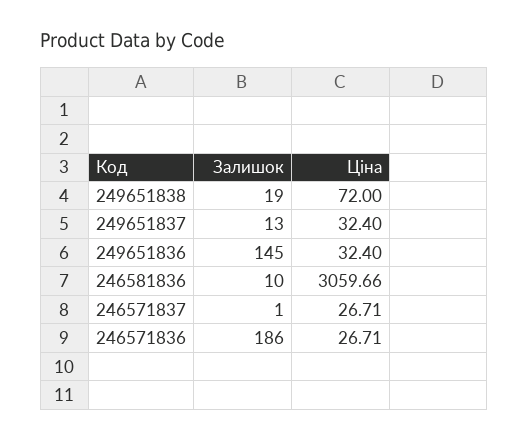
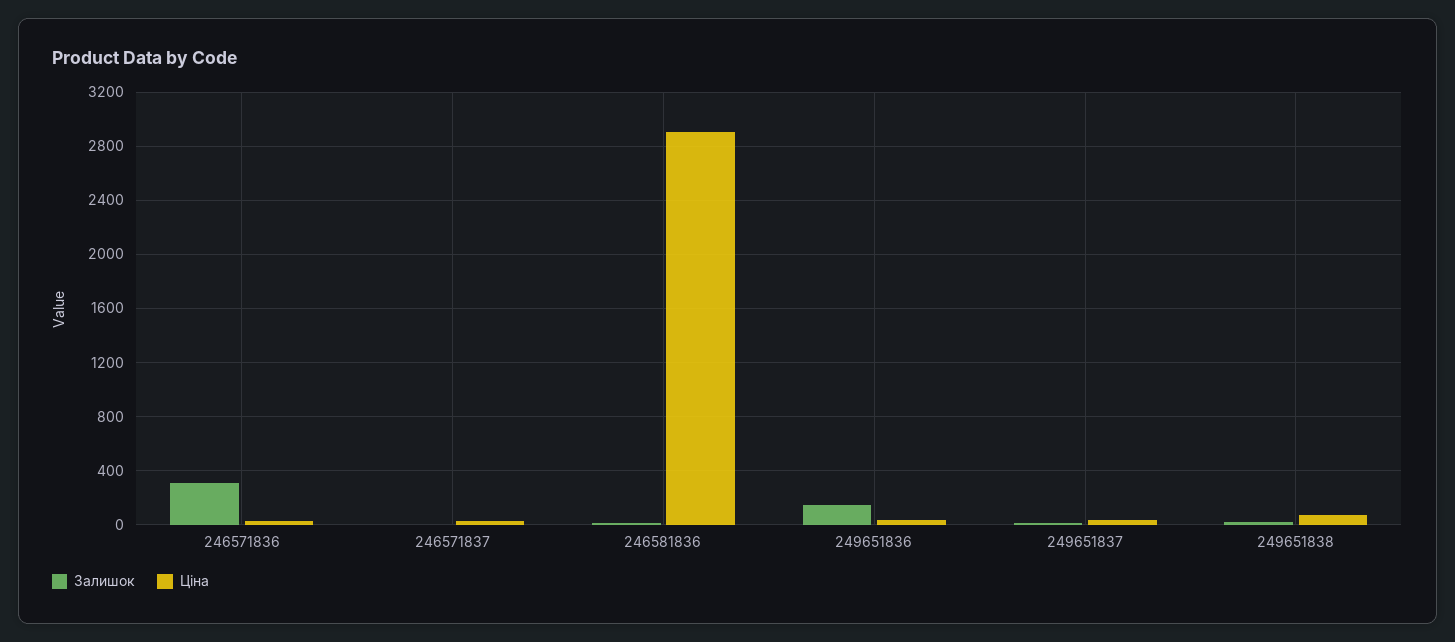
Ціна, 246581836: 3059.66 -> 2900
Залишок, 246571836: 186 -> 300

